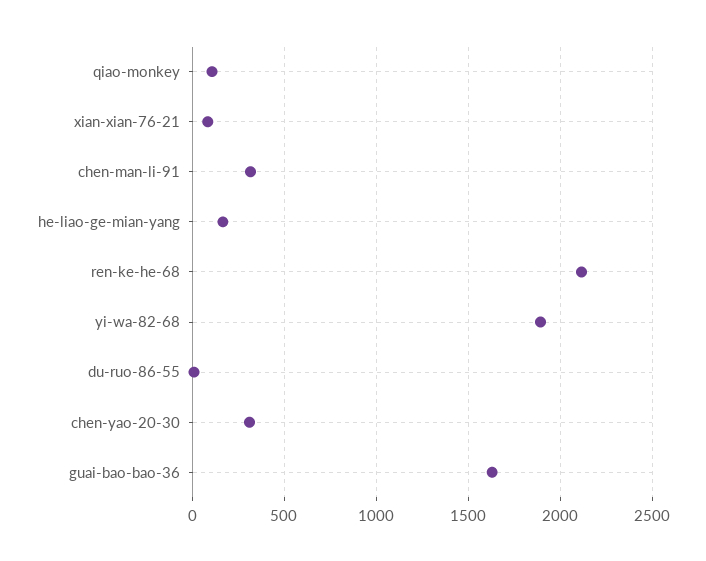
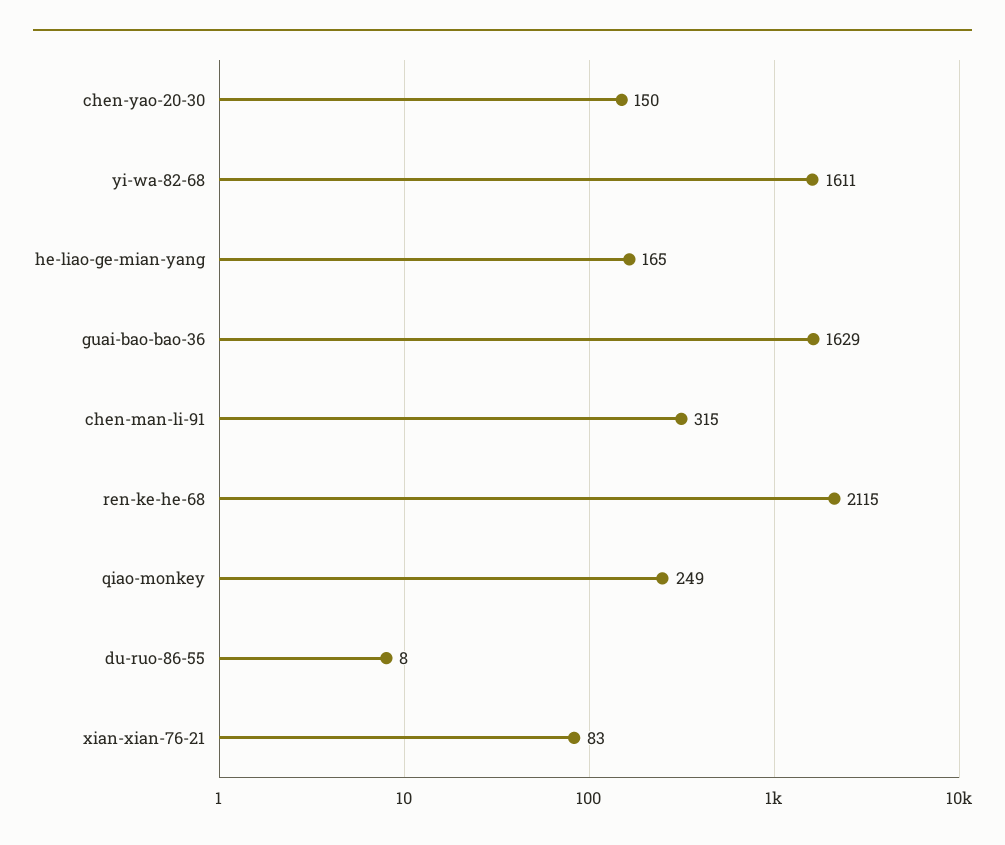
qiao-monkey: 100 -> 249
yi-wa-82-68: 1900 -> 1611
chen-yao-20-30: 300 -> 150

